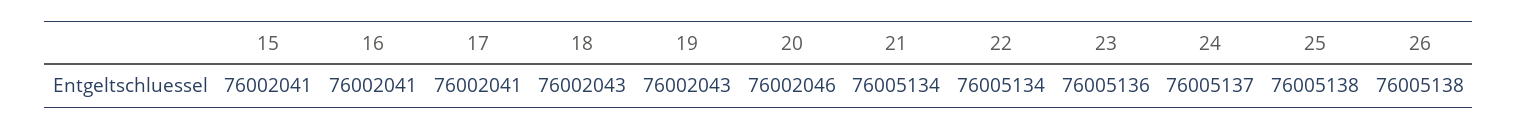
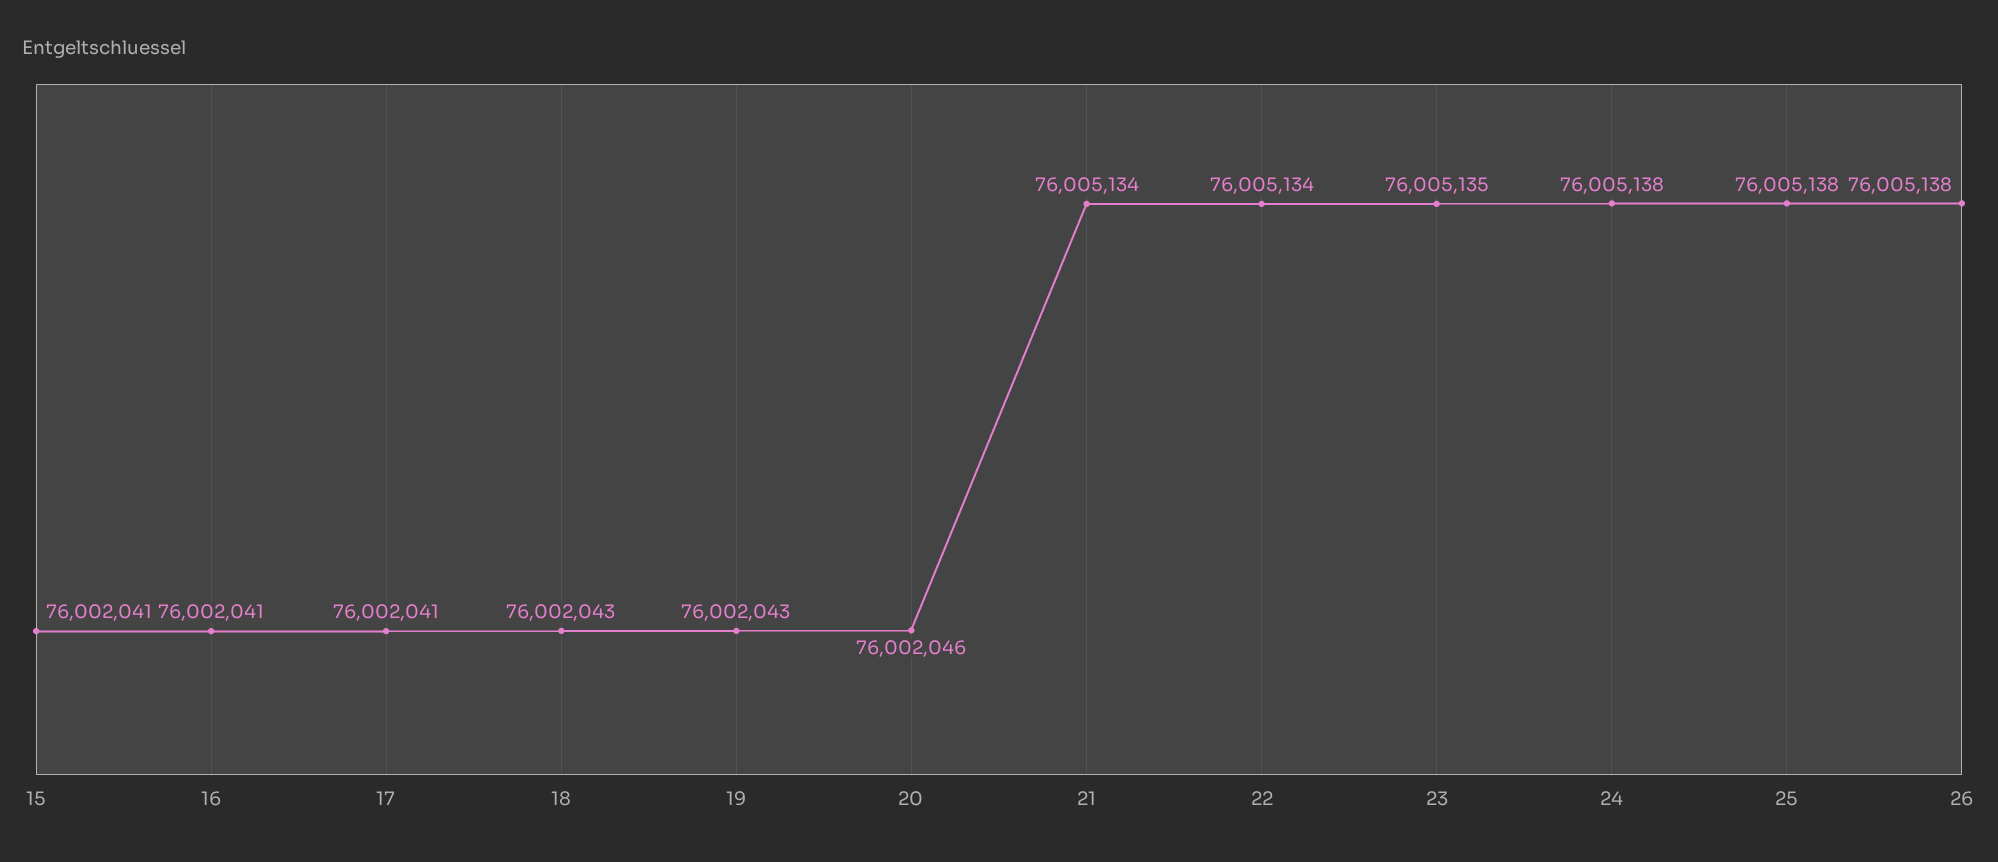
23: 76005136 -> 76005135
24: 76005137 -> 76005138

